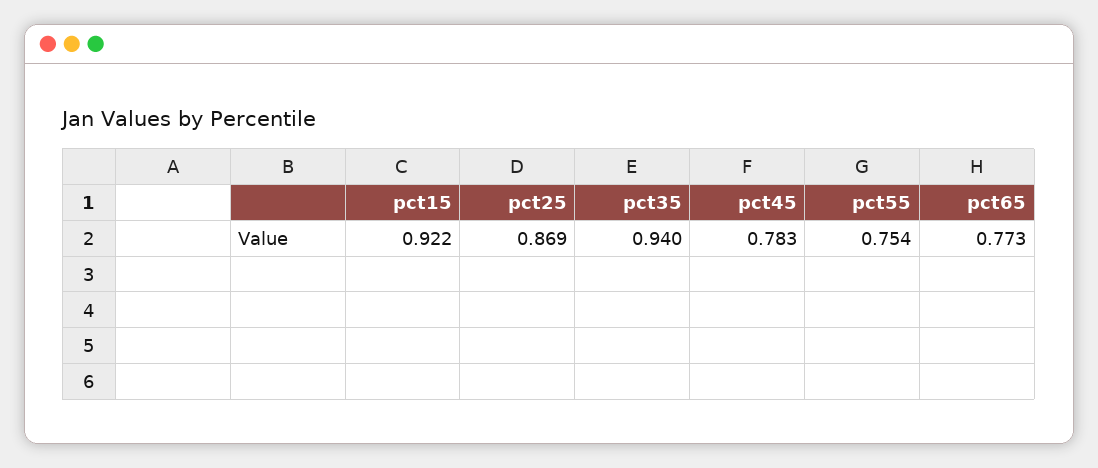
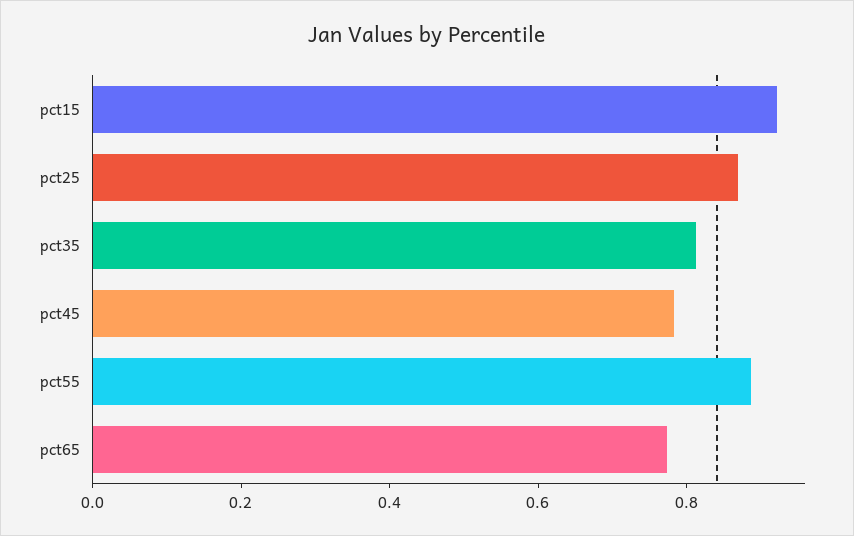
pct35: 0.94 -> 0.8
pct55: 0.754 -> 0.9

